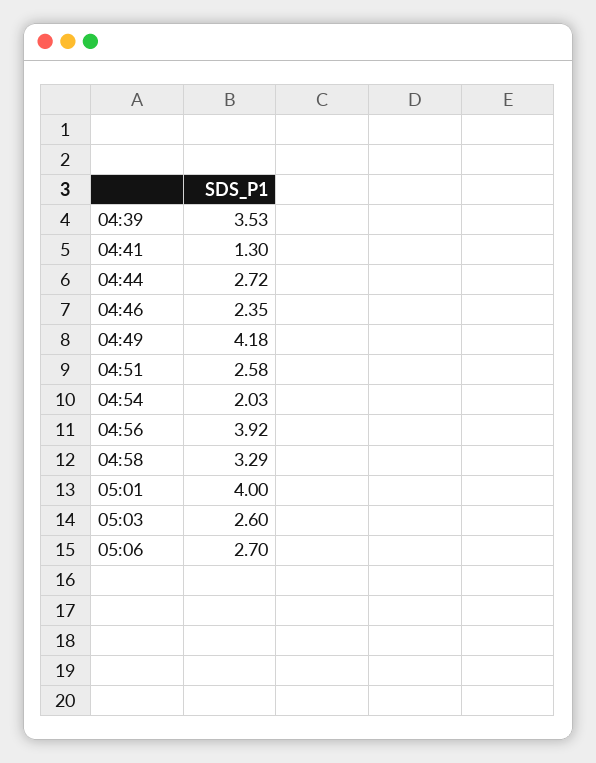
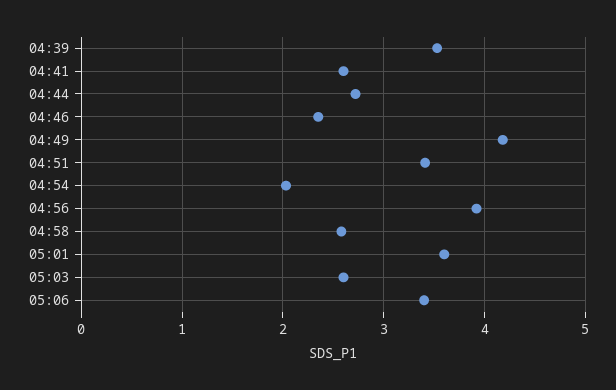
04:41: 1.3 -> 2.6
04:51: 2.58 -> 3.4
04:58: 3.29 -> 2.6
05:01: 4 -> 3.6
05:06: 2.7 -> 3.4

